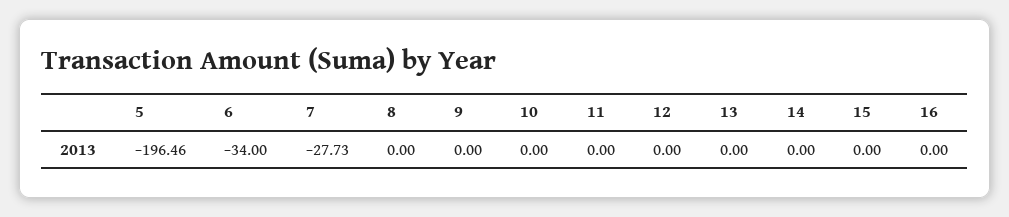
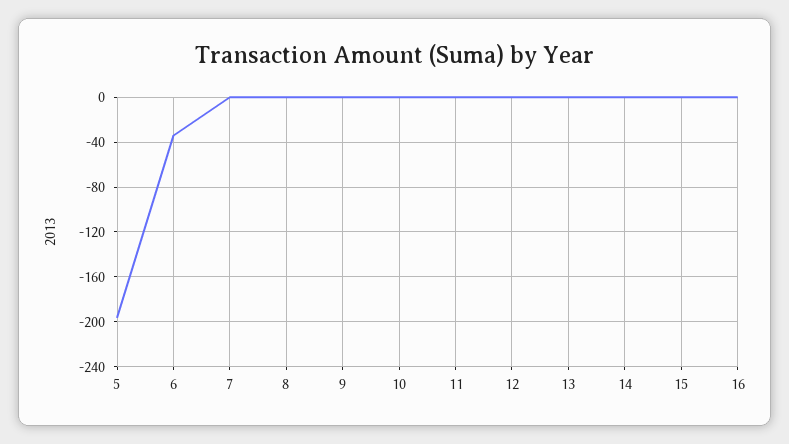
7: -27.73 -> 0

